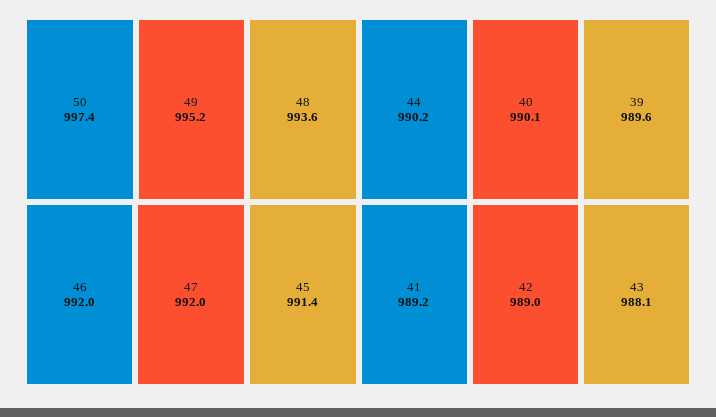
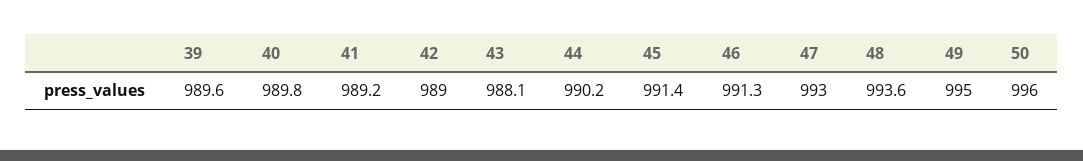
50: 997.4 -> 996
49: 995.2 -> 995
46: 992 -> 991.3
47: 992 -> 993
40: 990.1 -> 989.8

